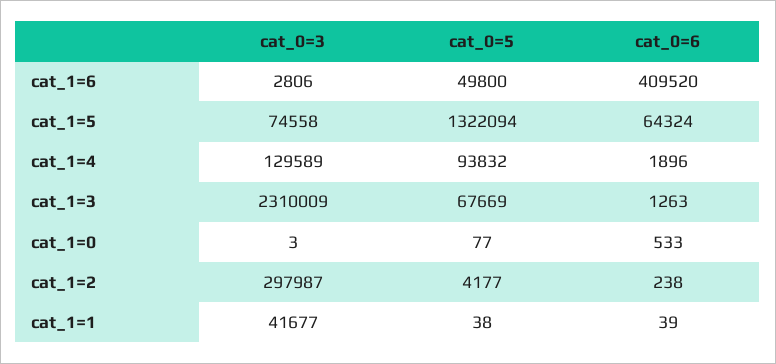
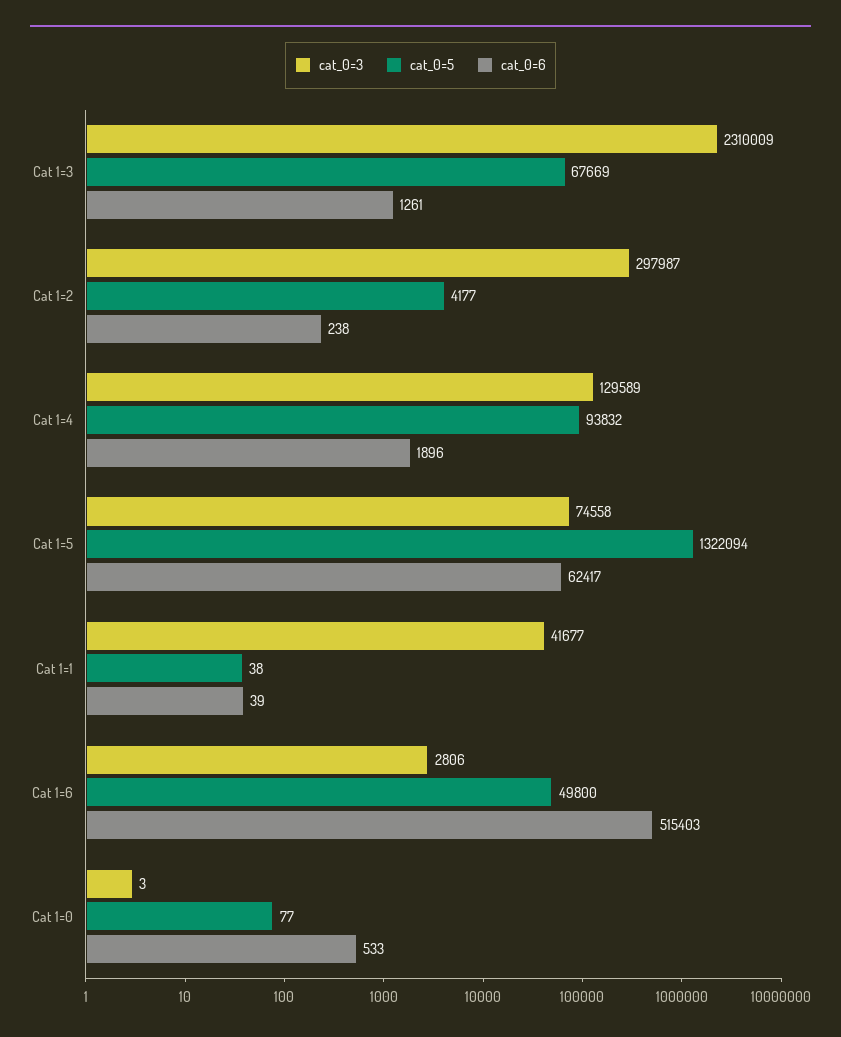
cat_0=6, cat_1=6: 409520 -> 515403
cat_0=6, cat_1=5: 64324 -> 62417
cat_0=6, cat_1=3: 1263 -> 1261

